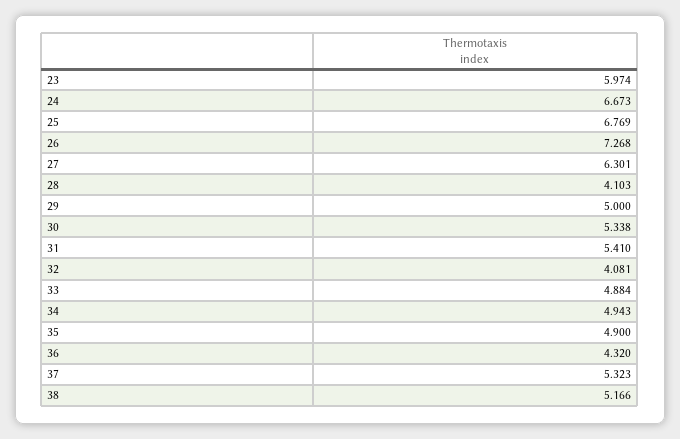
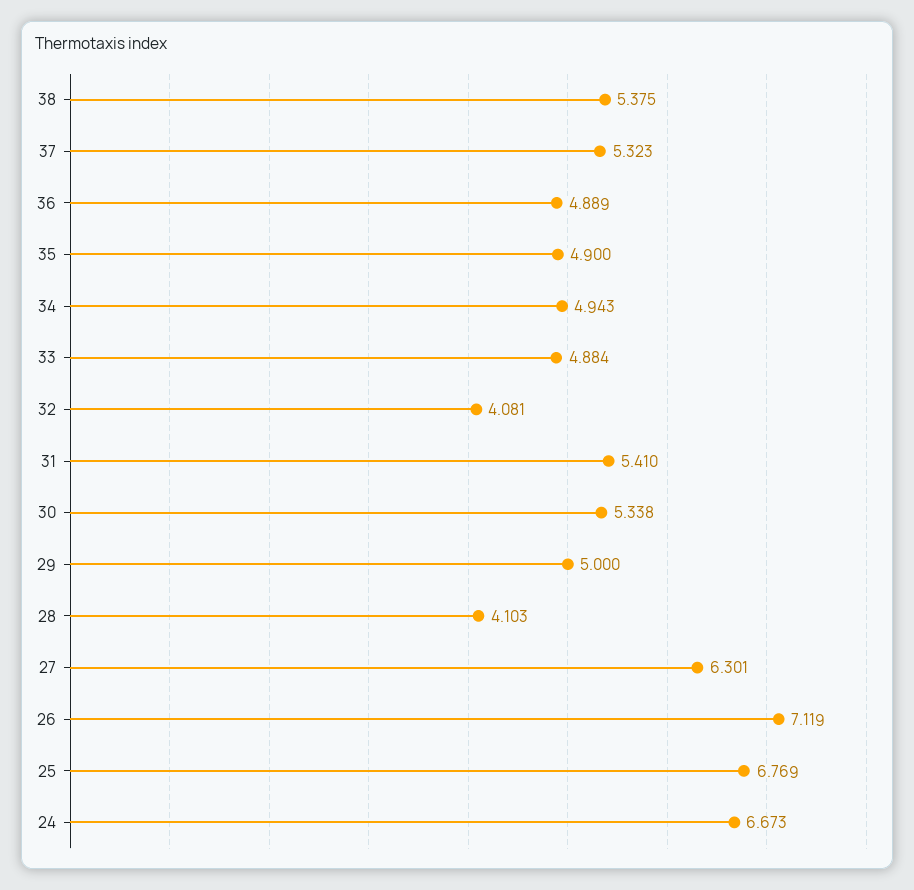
23: 5.974 -> none
26: 7.268 -> 7.119
36: 4.32 -> 4.889
38: 5.166 -> 5.375

